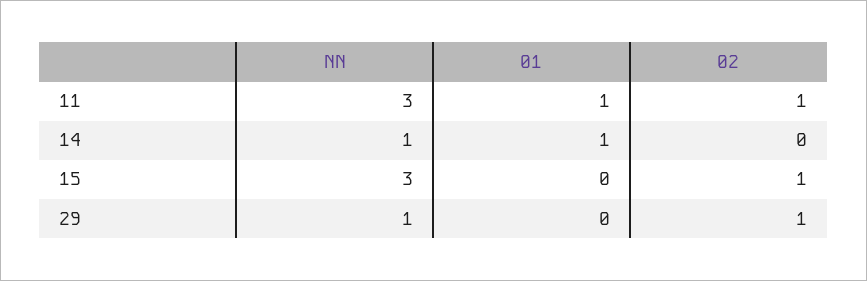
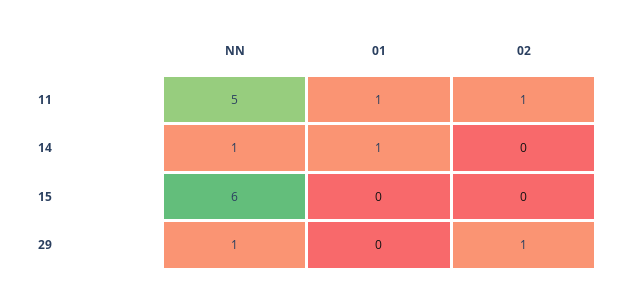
NN, 11: 3 -> 5
NN, 15: 3 -> 6
02, 15: 1 -> 0

